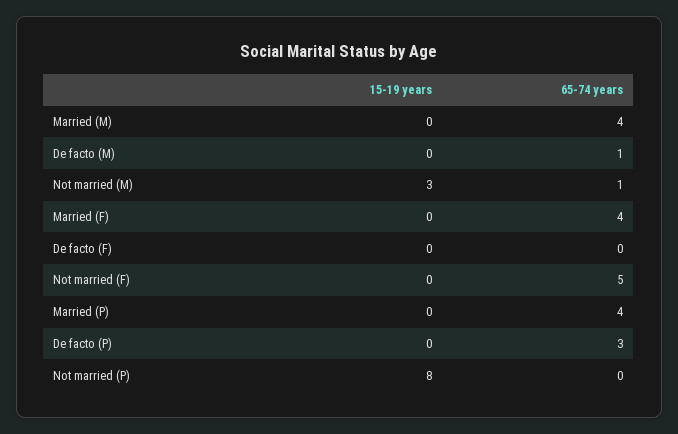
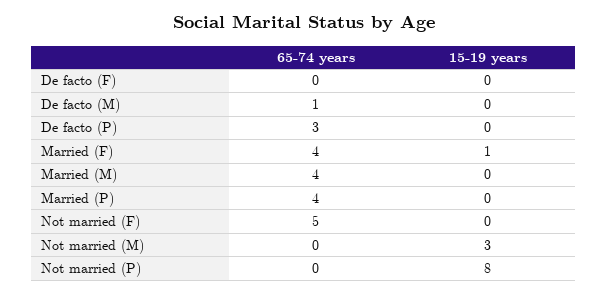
65-74 years, Not married (M): 1 -> 0
15-19 years, Married (F): 0 -> 1

